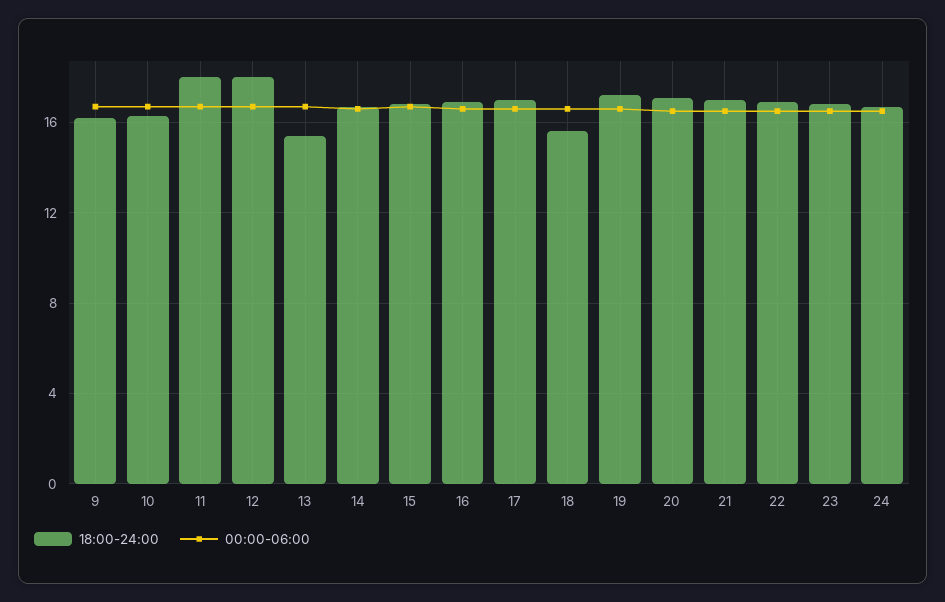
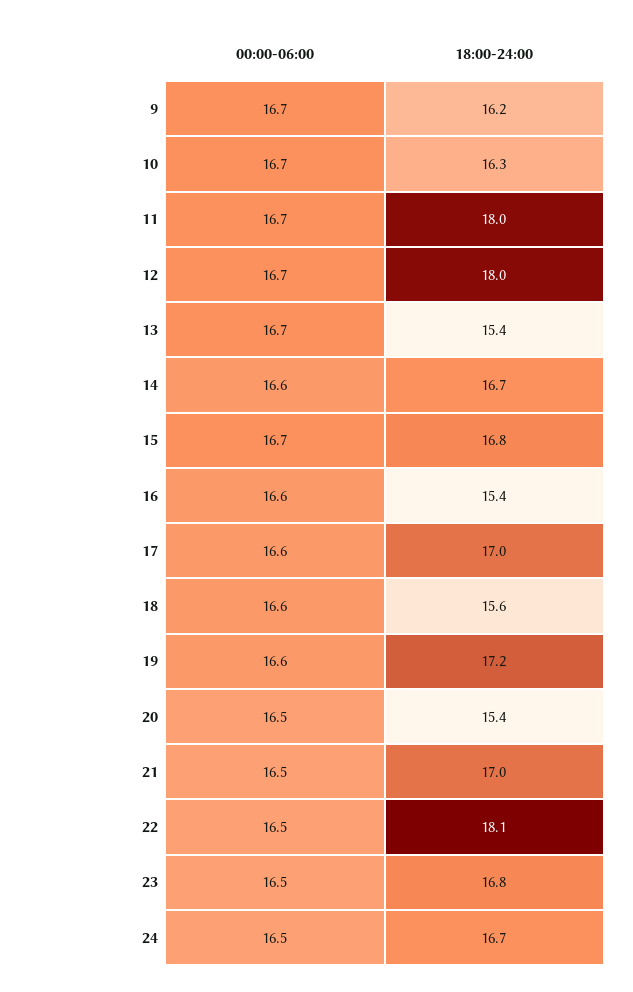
18:00-24:00, 16: 17 -> 15.4
18:00-24:00, 20: 17 -> 15.4
18:00-24:00, 22: 17 -> 18.1

